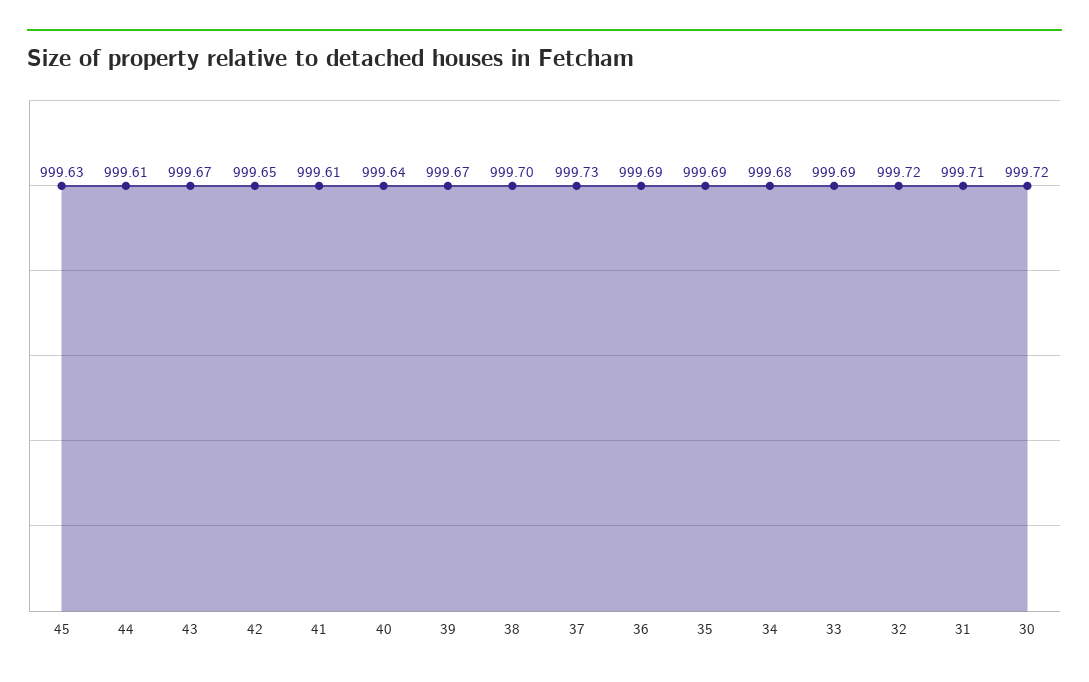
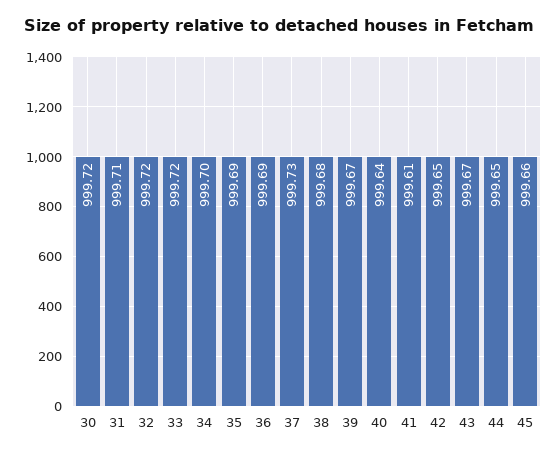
45: 999.63 -> 999.66
44: 999.61 -> 999.65
38: 999.7 -> 999.68
34: 999.68 -> 999.7
33: 999.69 -> 999.72

